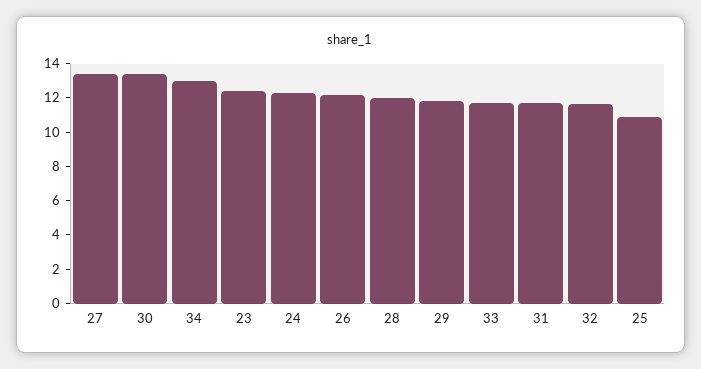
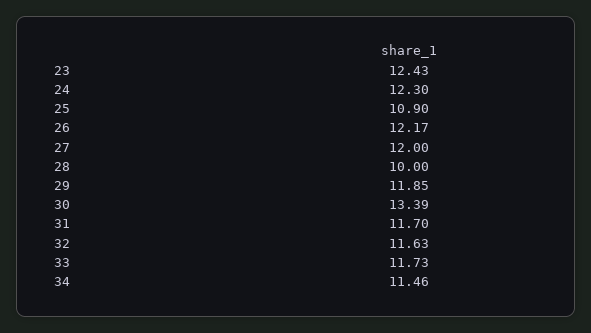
27: 13.5 -> 12
34: 13 -> 11.46
28: 12 -> 10

